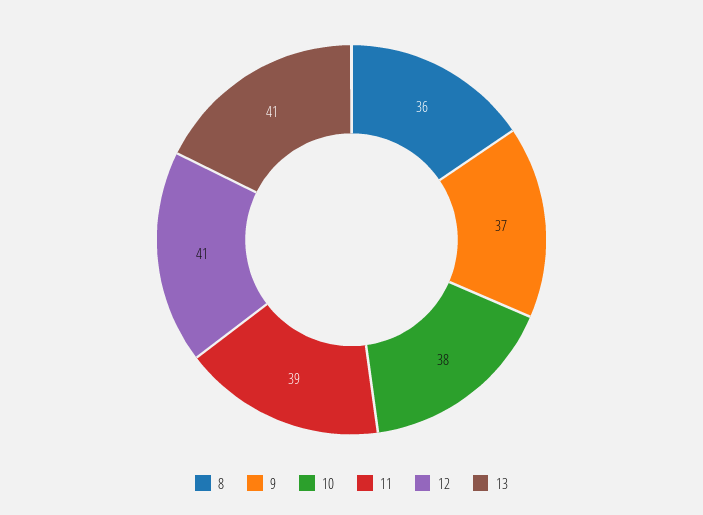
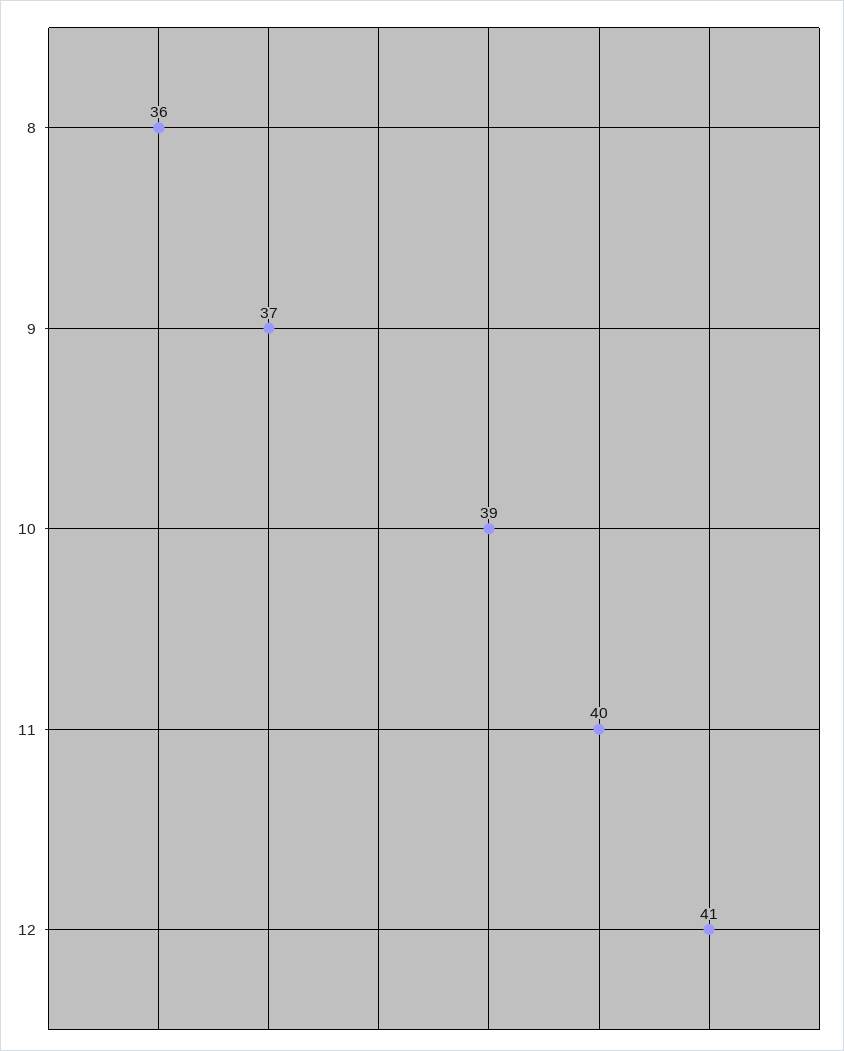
10: 38 -> 39
11: 39 -> 40
13: 41 -> none

